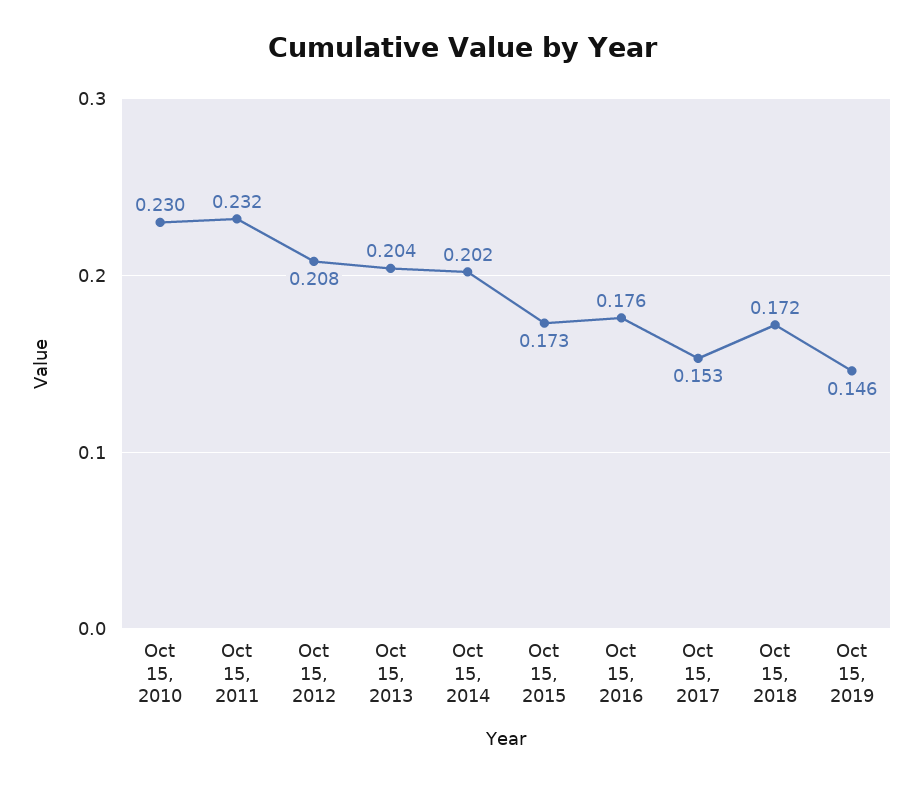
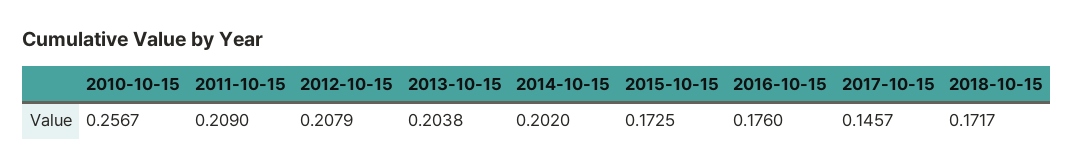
Oct 15, 2010: 0.23 -> 0.2567
Oct 15, 2011: 0.232 -> 0.209
Oct 15, 2017: 0.153 -> 0.1457
Oct 15, 2019: 0.146 -> none

